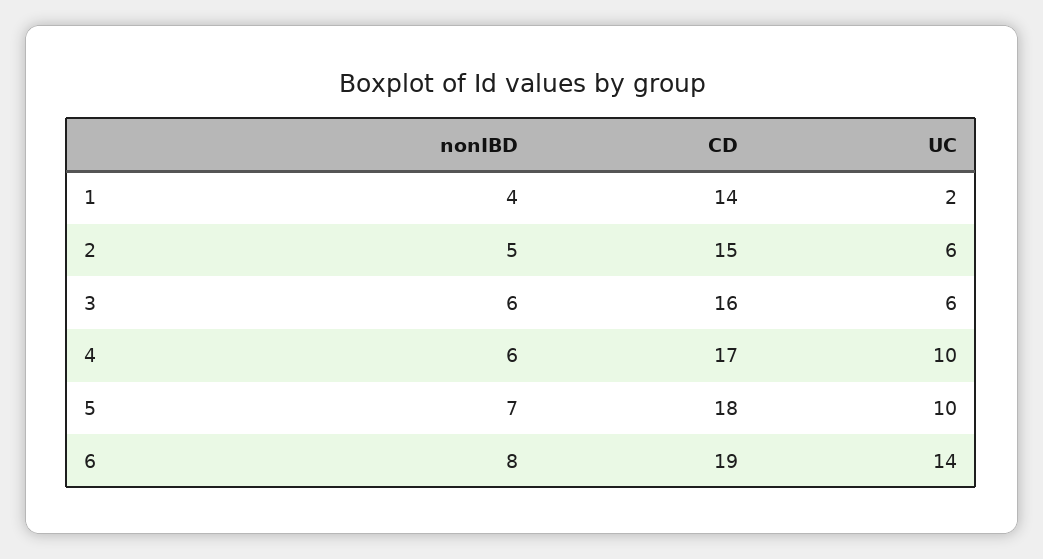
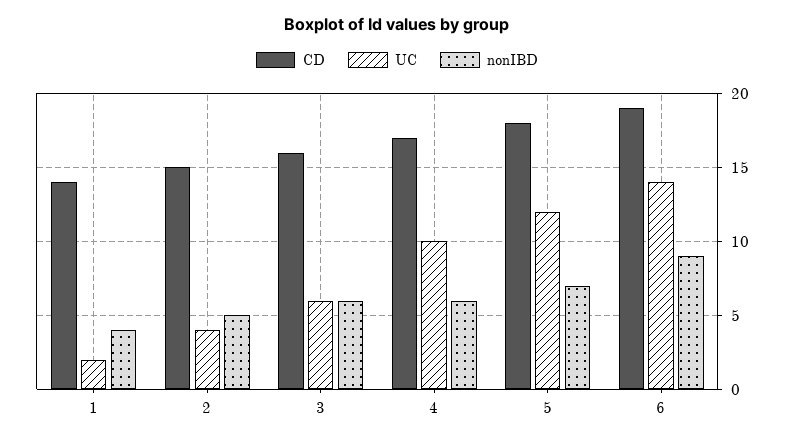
UC, 2: 6 -> 4
UC, 5: 10 -> 12
nonIBD, 6: 8 -> 9

